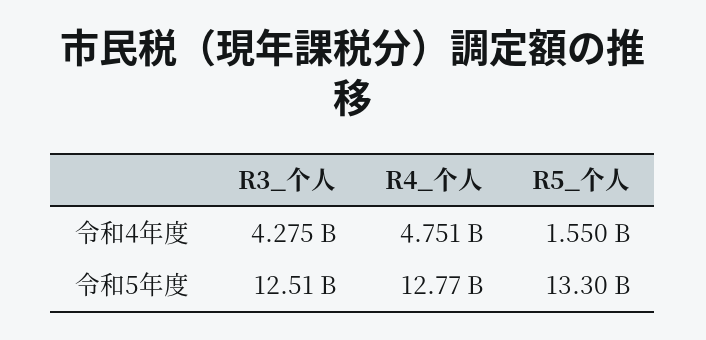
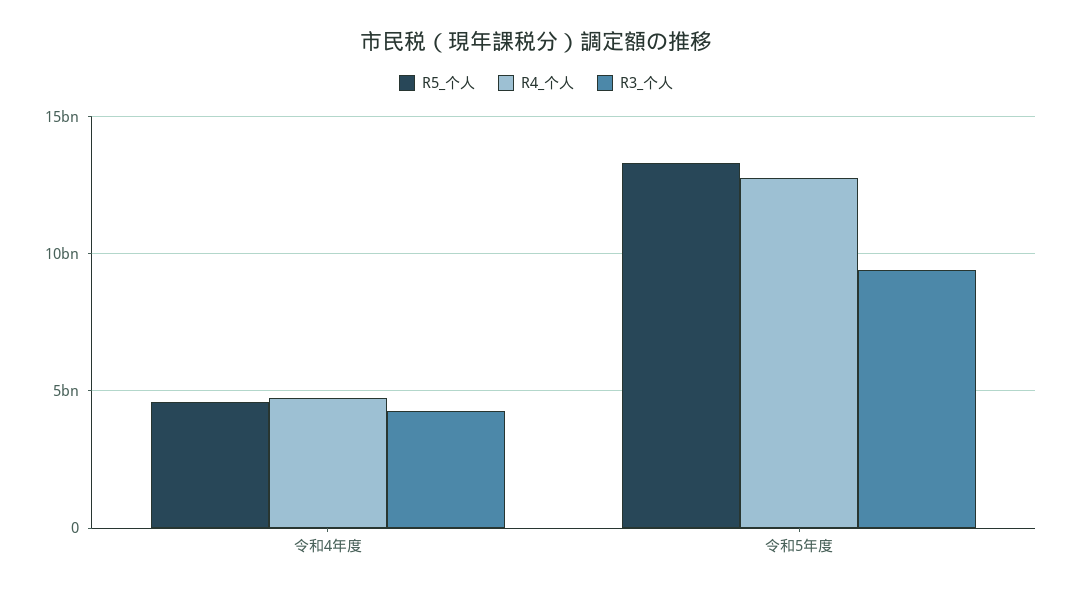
R5_个人, 令和4年度: 1550000000 -> 4500000000
R3_个人, 令和5年度: 12510000000 -> 9500000000

